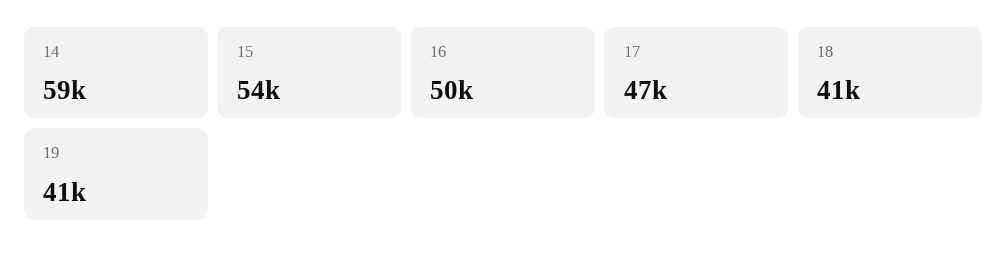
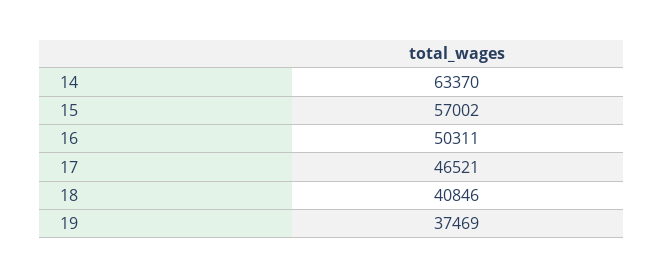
14: 59000 -> 63370
15: 54000 -> 57002
19: 41000 -> 37469

